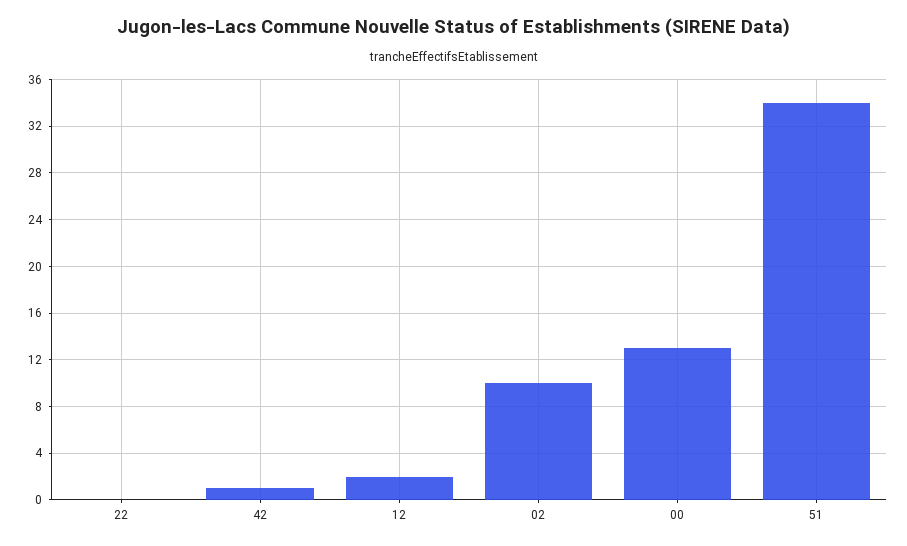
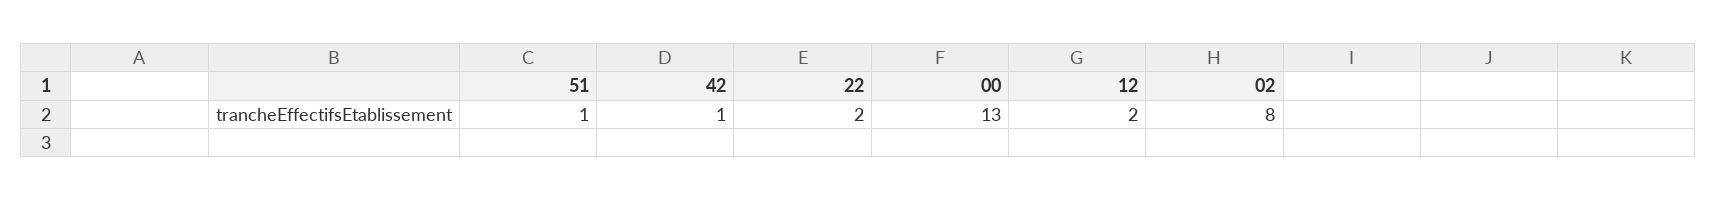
22: 0 -> 2
02: 10 -> 8
51: 34 -> 1

